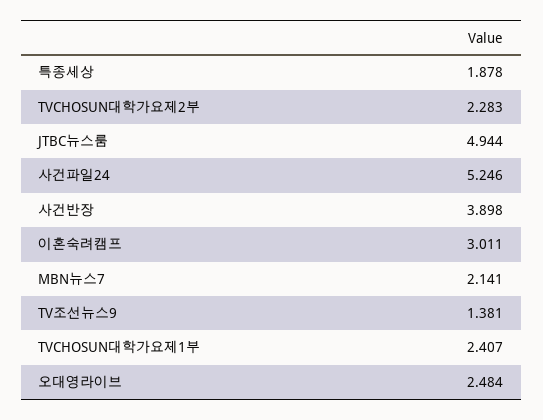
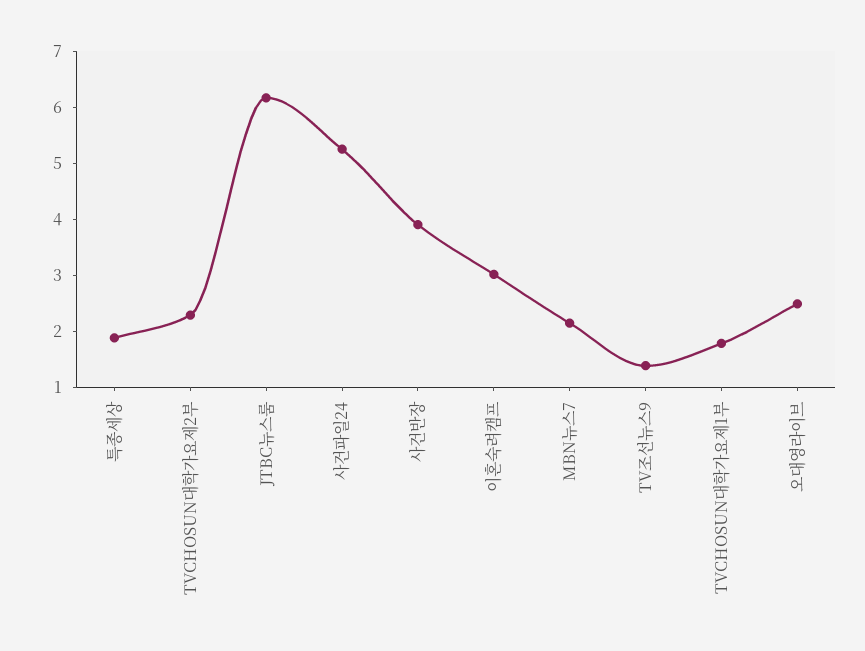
JTBC뉴스룸: 4.944 -> 6.2
TVCHOSUN대학가요제1부: 2.407 -> 1.8

